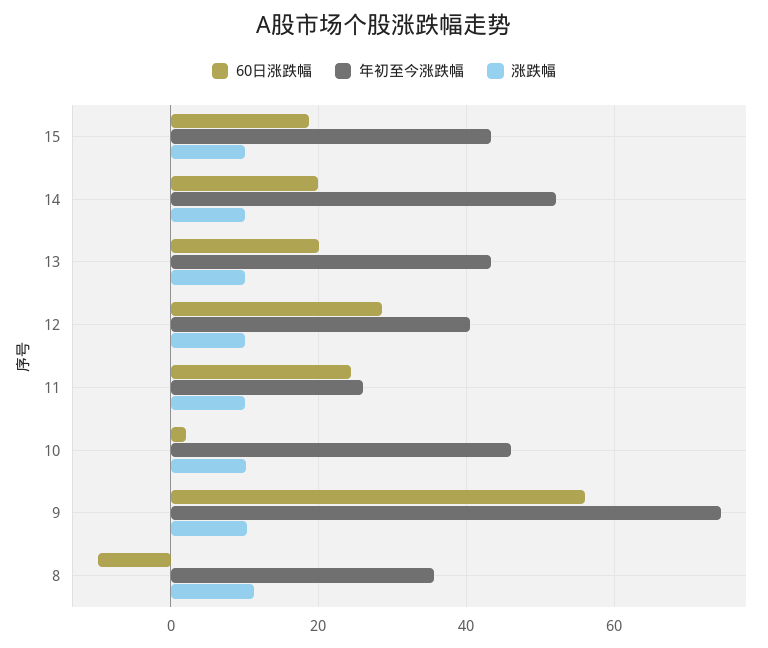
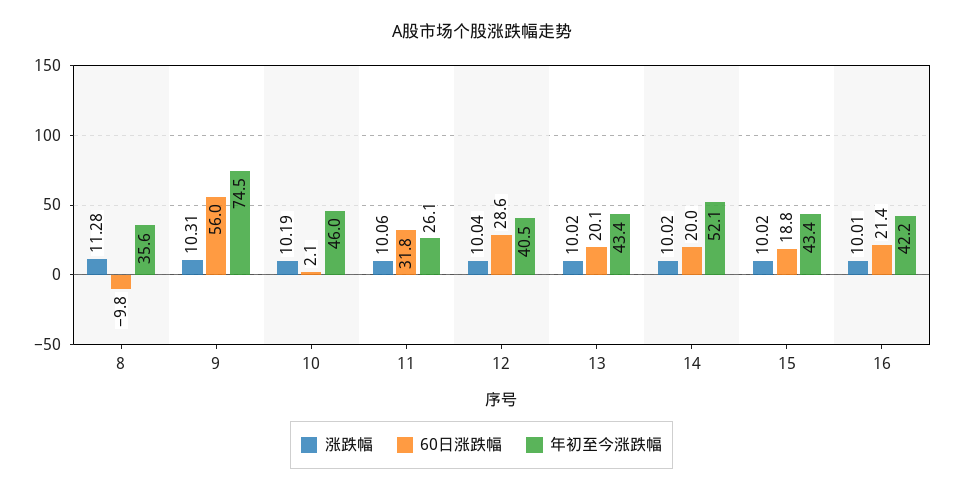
60日涨跌幅, 11: 24 -> 31.8
涨跌幅, 16: none -> 10.01
60日涨跌幅, 16: none -> 21.4
年初至今涨跌幅, 16: none -> 42.2

